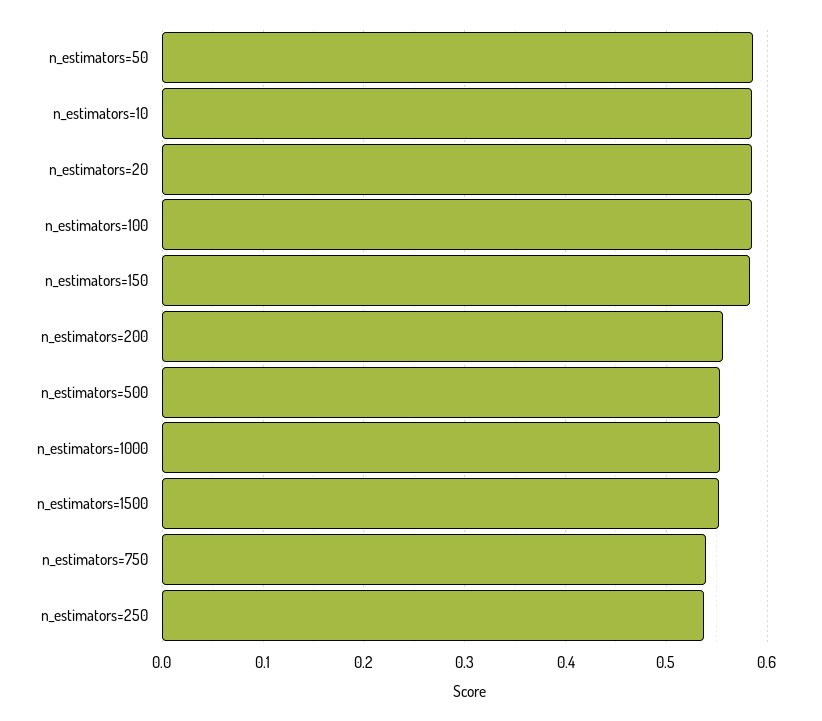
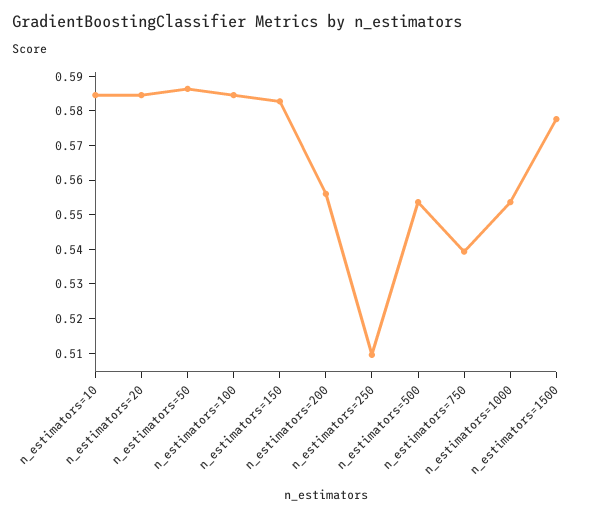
n_estimators=1500: 0.55 -> 0.5775
n_estimators=250: 0.54 -> 0.51

